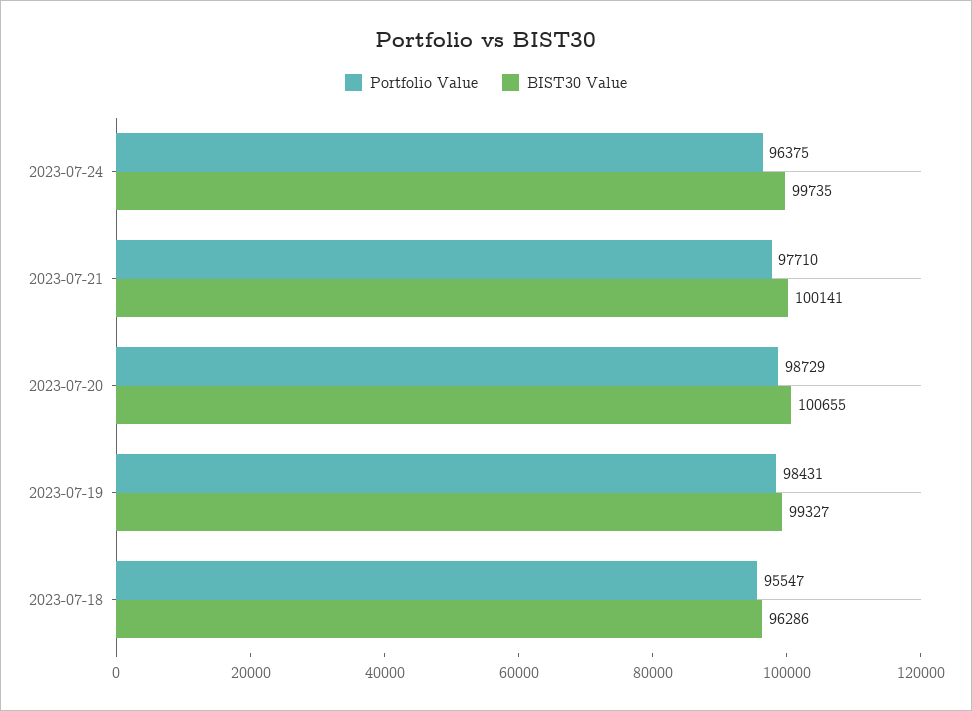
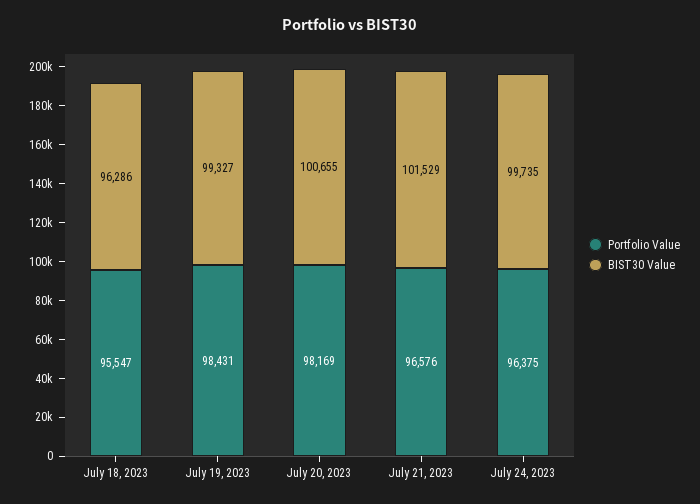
Portfolio Value, 2023-07-21: 97710 -> 96576
BIST30 Value, 2023-07-21: 100141 -> 101529
Portfolio Value, 2023-07-20: 98729 -> 98169

